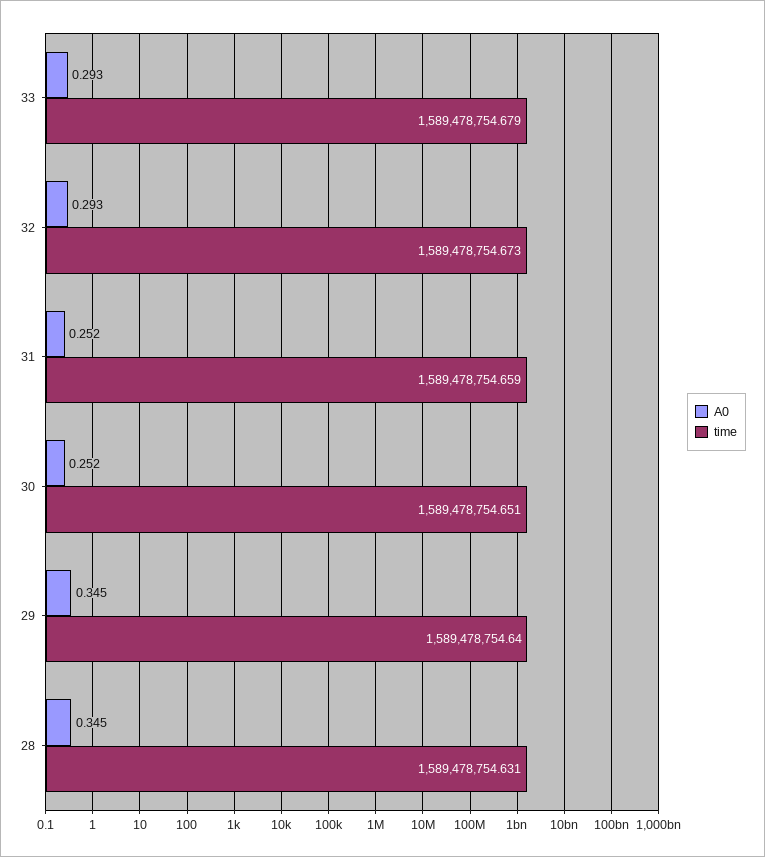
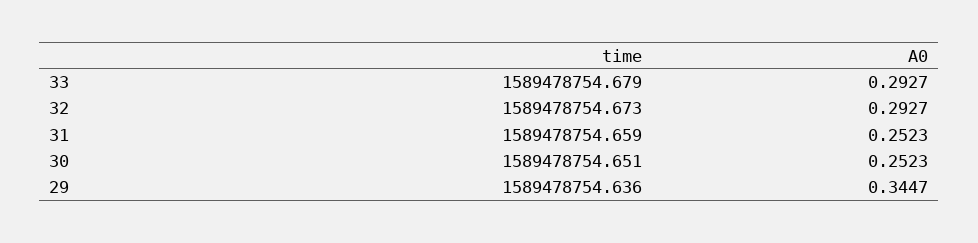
time, 29: 1589478754.64 -> 1589478754.636
A0, 28: 0.345 -> none
time, 28: 1589478754.631 -> none

